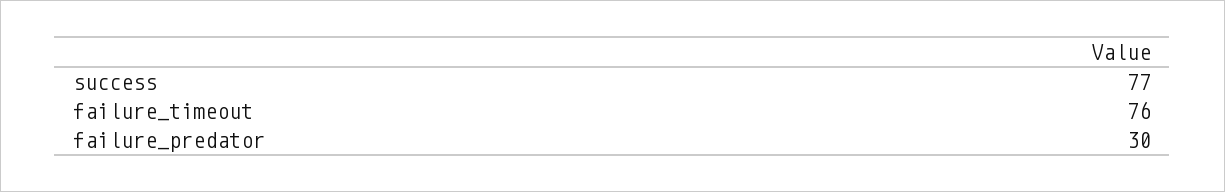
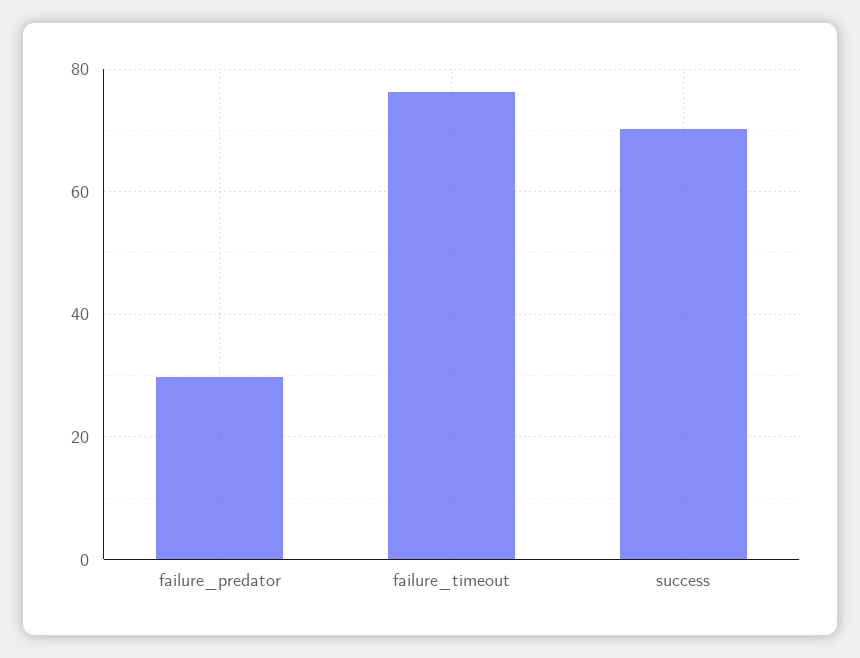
success: 77 -> 70

